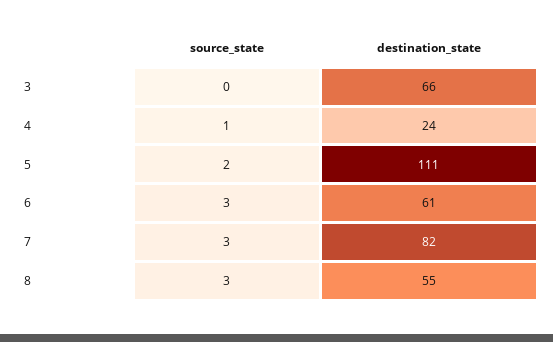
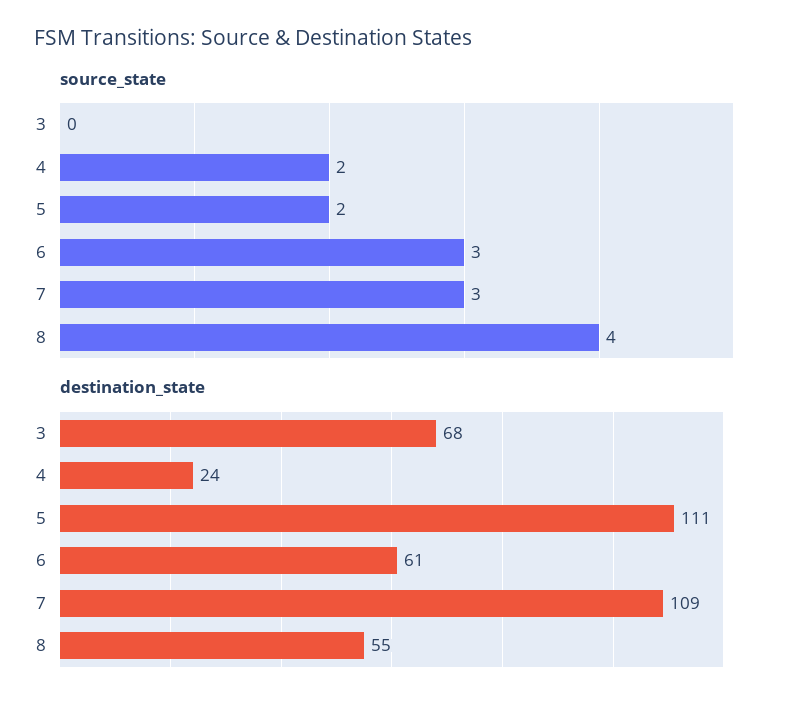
destination_state, 3: 66 -> 68
source_state, 4: 1 -> 2
destination_state, 7: 82 -> 109
source_state, 8: 3 -> 4

